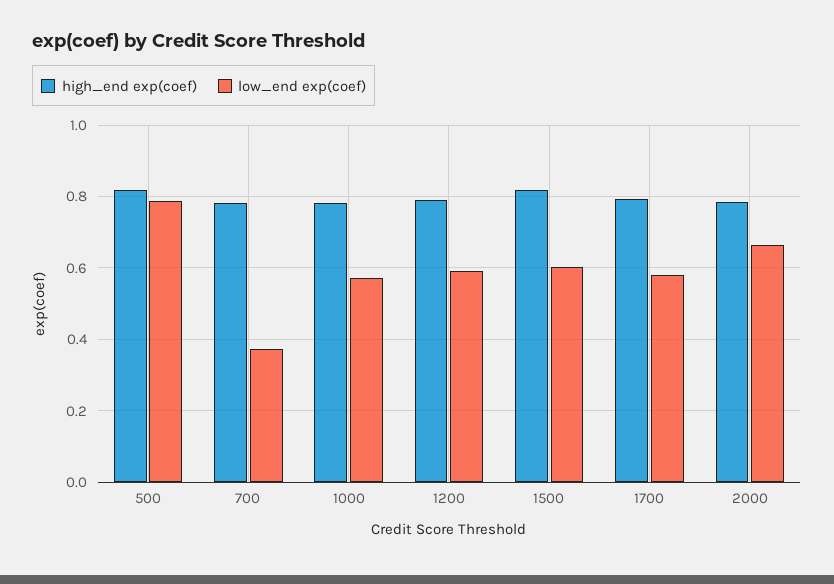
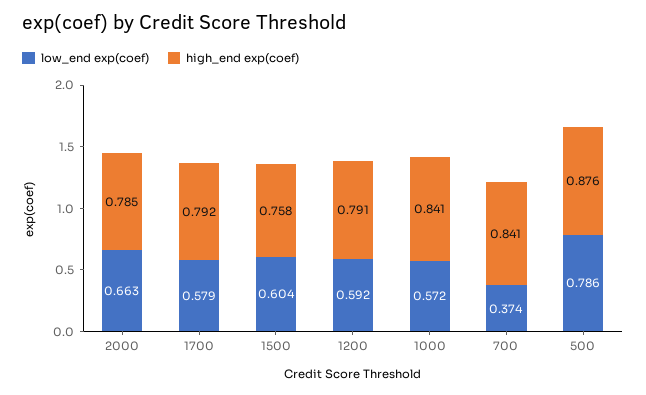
high_end exp(coef), 500: 0.82 -> 0.876
high_end exp(coef), 700: 0.78 -> 0.841
high_end exp(coef), 1000: 0.78 -> 0.841
high_end exp(coef), 1500: 0.82 -> 0.758

